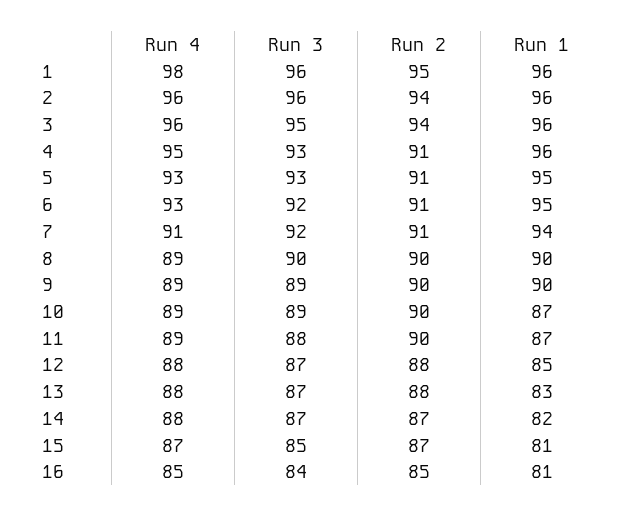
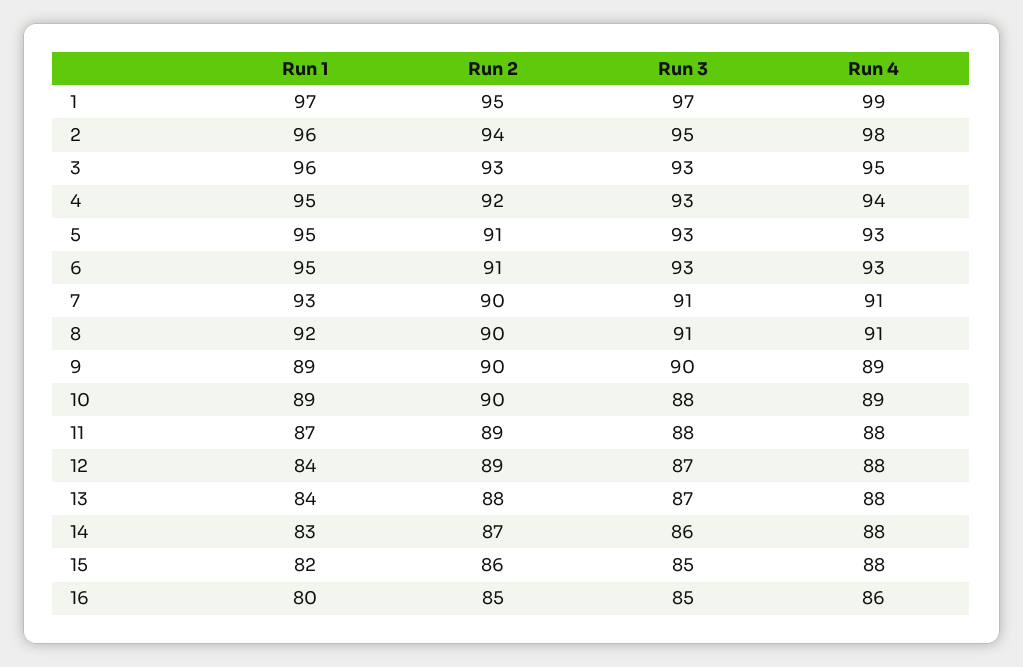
Run 4, 1: 98 -> 99
Run 3, 1: 96 -> 97
Run 1, 1: 96 -> 97
Run 4, 2: 96 -> 98
Run 3, 2: 96 -> 95
Run 4, 3: 96 -> 95
Run 3, 3: 95 -> 93
Run 2, 3: 94 -> 93
Run 4, 4: 95 -> 94
Run 2, 4: 91 -> 92
Run 1, 4: 96 -> 95
Run 3, 6: 92 -> 93
Run 3, 7: 92 -> 91
Run 2, 7: 91 -> 90
Run 1, 7: 94 -> 93
Run 4, 8: 89 -> 91
Run 3, 8: 90 -> 91
Run 1, 8: 90 -> 92
Run 3, 9: 89 -> 90
Run 1, 9: 90 -> 89
Run 3, 10: 89 -> 88
Run 1, 10: 87 -> 89
Run 4, 11: 89 -> 88
Run 2, 11: 90 -> 89
Run 2, 12: 88 -> 89
Run 1, 12: 85 -> 84
Run 1, 13: 83 -> 84
Run 3, 14: 87 -> 86
Run 1, 14: 82 -> 83
Run 4, 15: 87 -> 88
Run 2, 15: 87 -> 86
Run 1, 15: 81 -> 82
Run 4, 16: 85 -> 86
Run 3, 16: 84 -> 85
Run 1, 16: 81 -> 80

